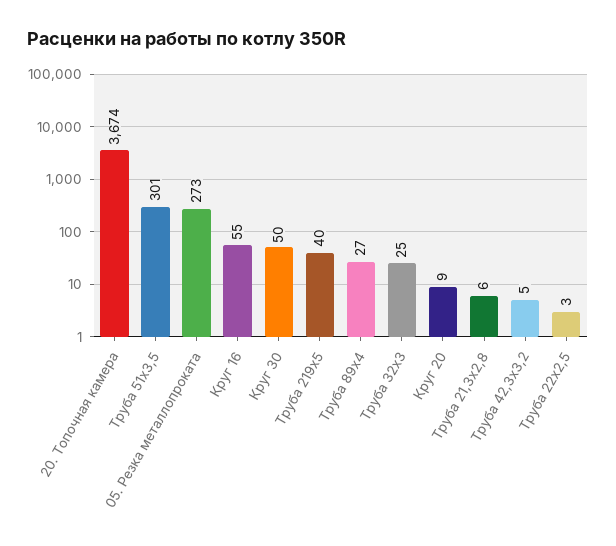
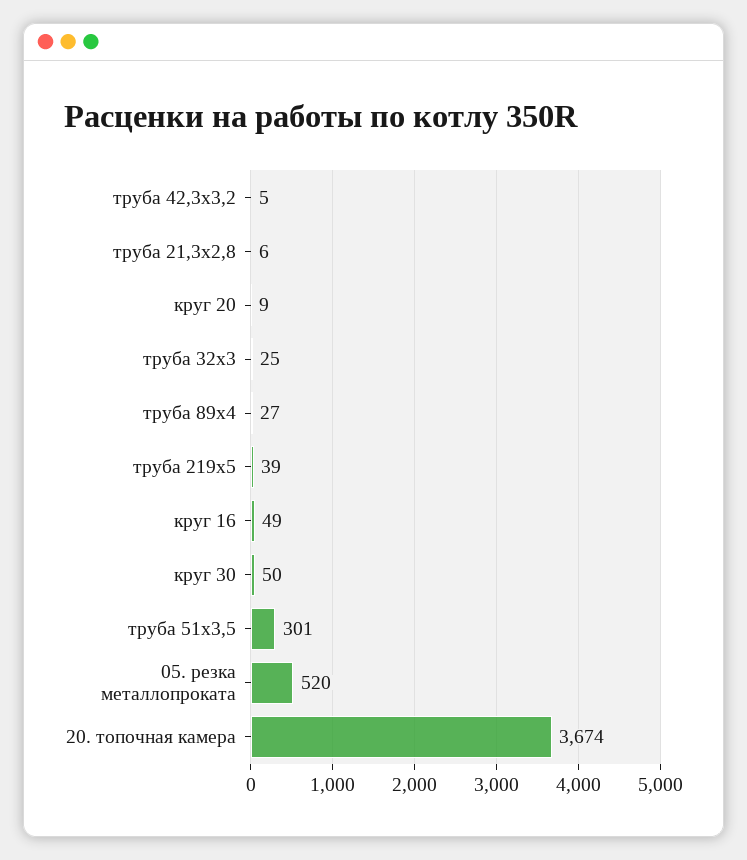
05. Резка металлопроката: 273 -> 520
Круг 16: 55 -> 49
Труба 219х5: 40 -> 39
Труба 22х2,5: 3 -> none

